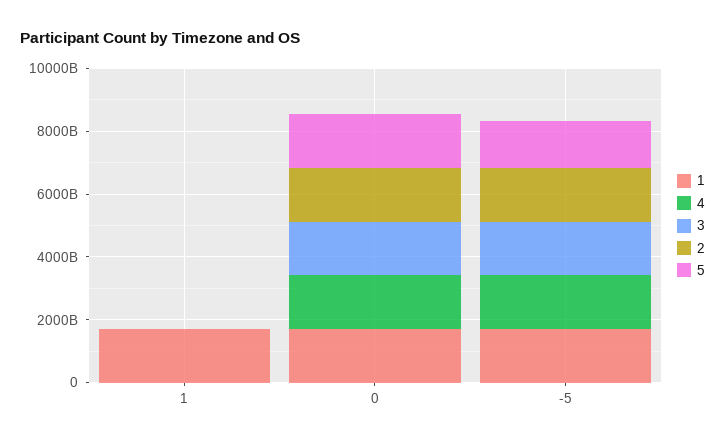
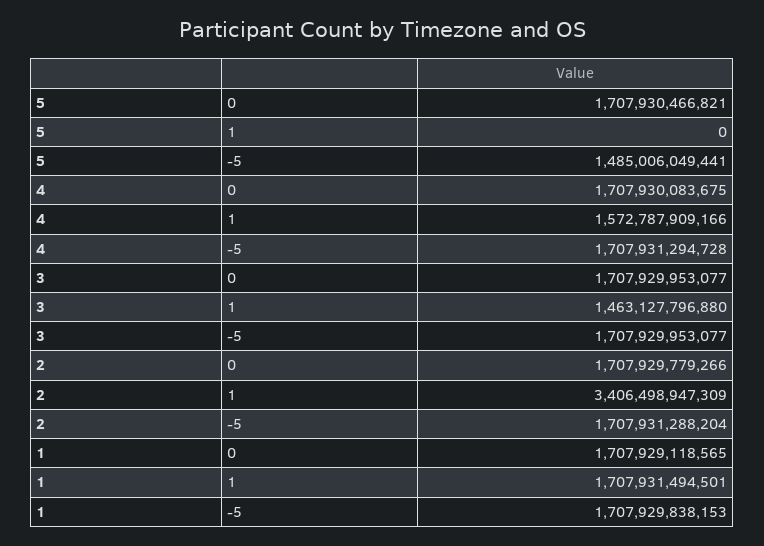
4, 1: 0 -> 1572787909166
3, 1: 0 -> 1463127796880
2, 1: 0 -> 3406498947309

